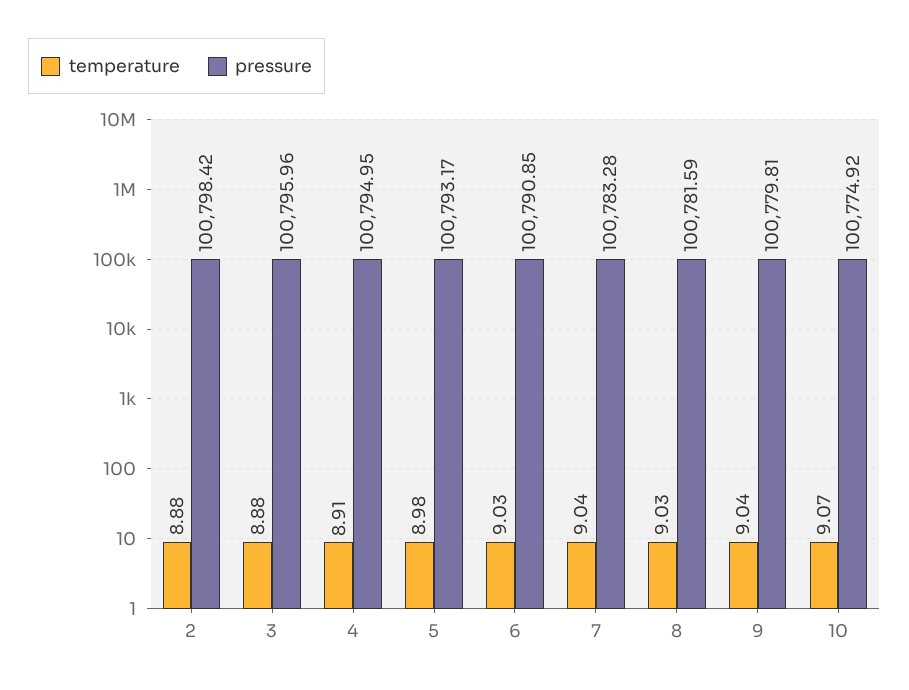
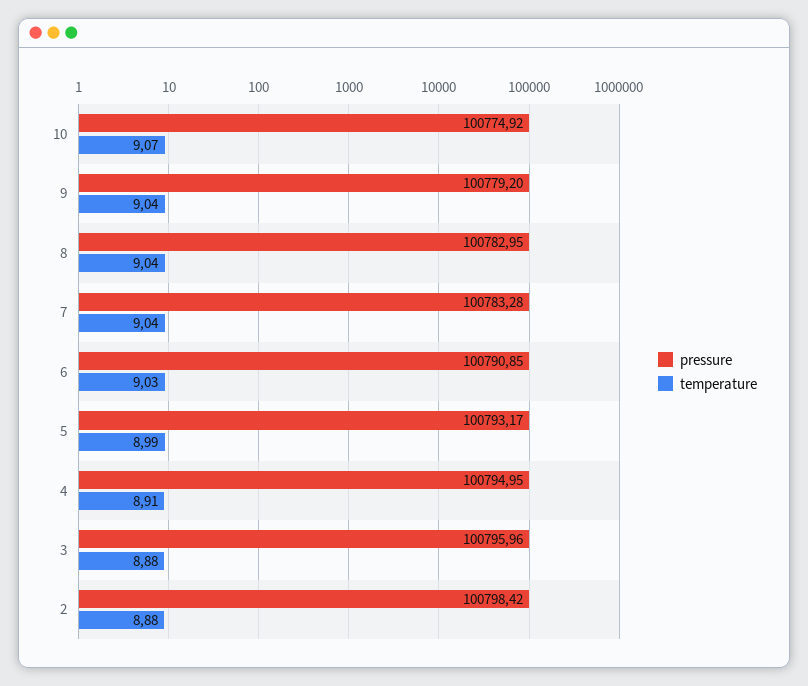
temperature, 5: 8.98 -> 8.99
temperature, 8: 9.03 -> 9.04
pressure, 8: 100781.59 -> 100782.95
pressure, 9: 100779.81 -> 100779.2

